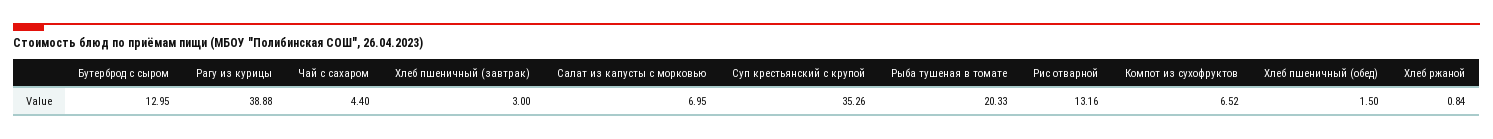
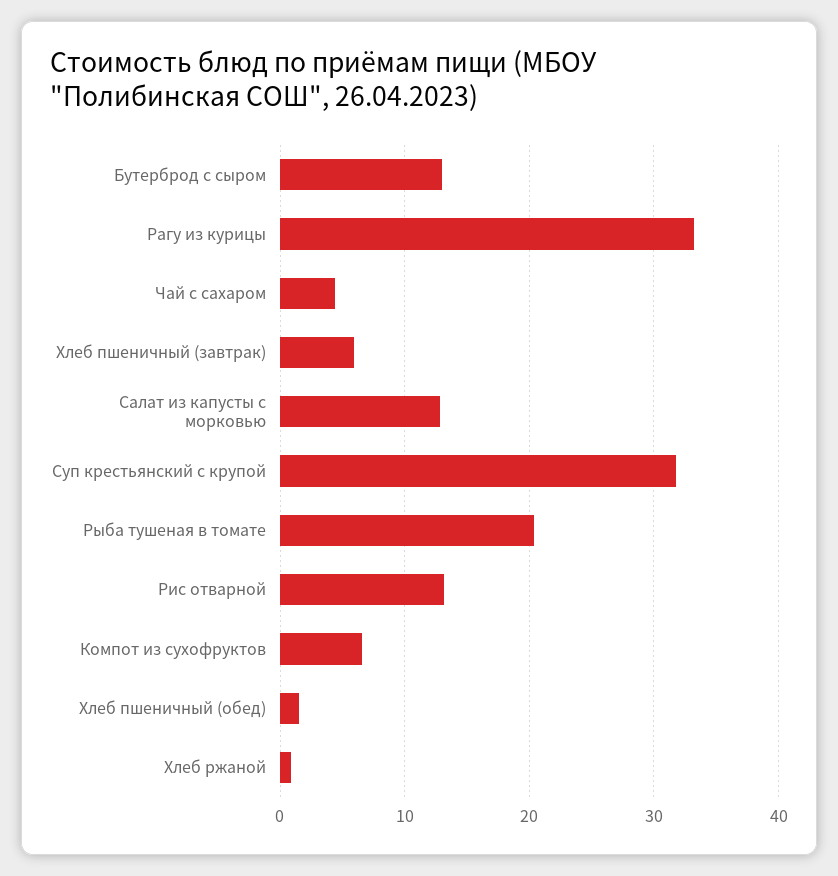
Рагу из курицы: 38.88 -> 33
Хлеб пшеничный (завтрак): 3 -> 6
Салат из капусты с морковью: 6.95 -> 13
Суп крестьянский с крупой: 35.26 -> 32

